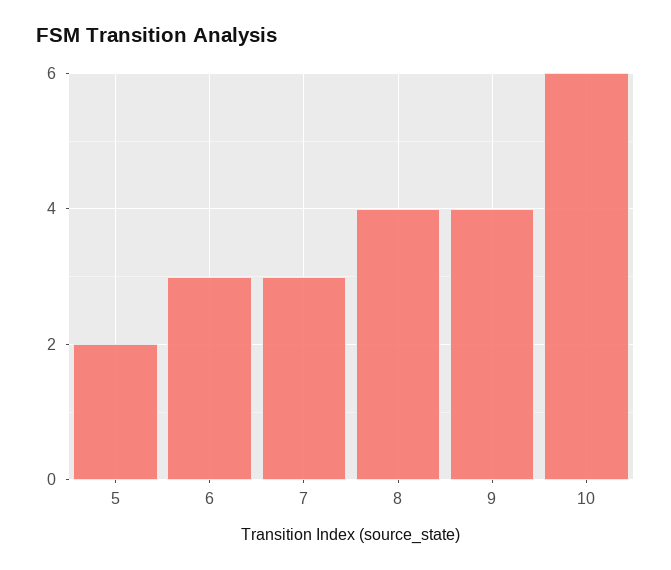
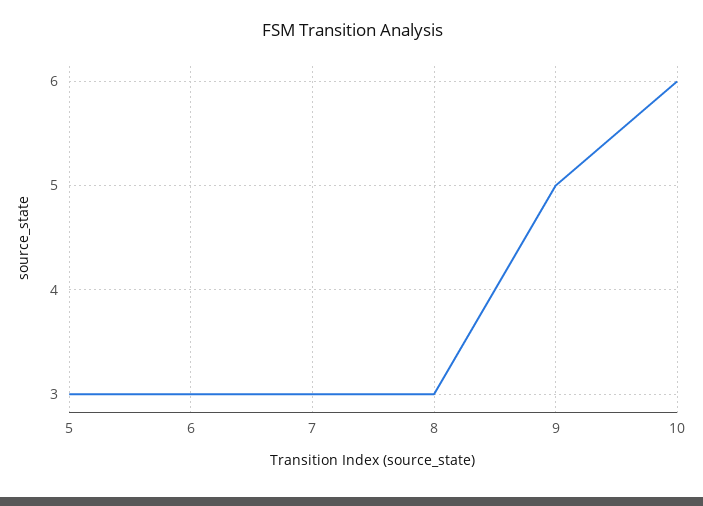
5: 2 -> 3
8: 4 -> 3
9: 4 -> 5

